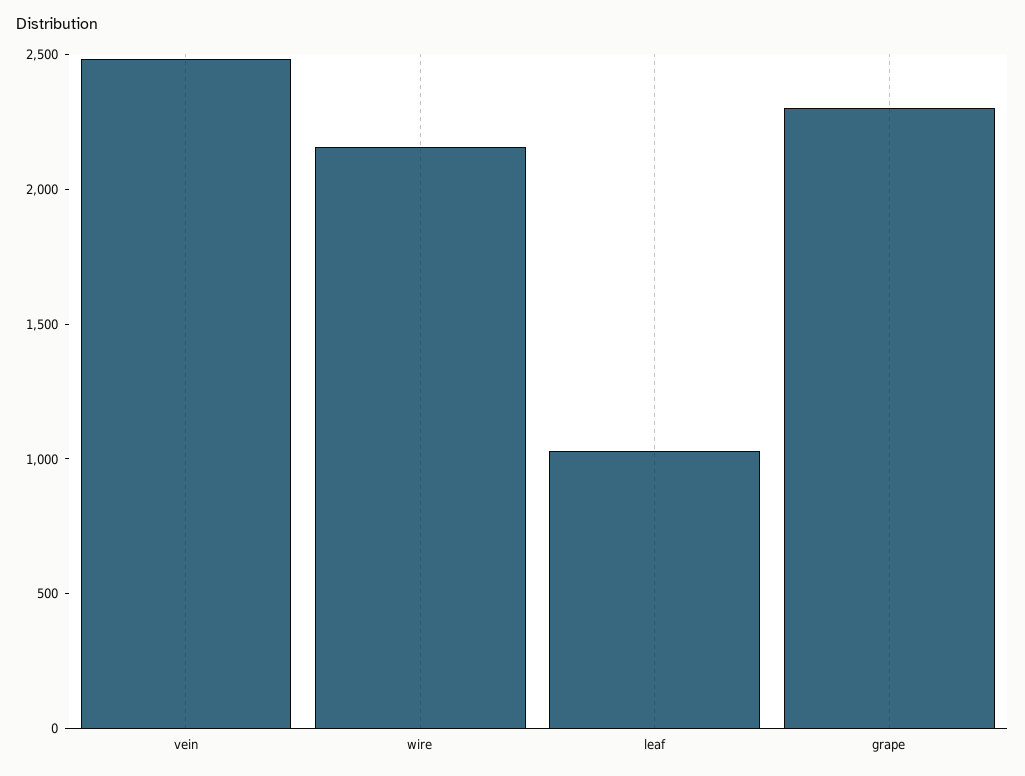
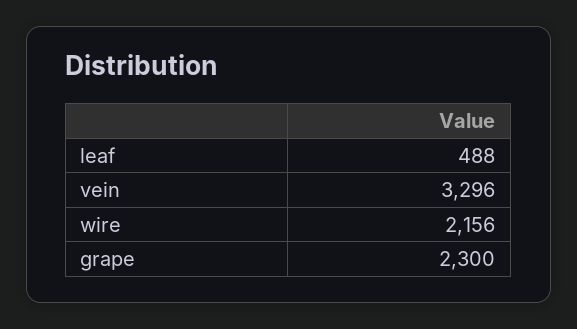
vein: 2500 -> 3296
leaf: 1000 -> 488

